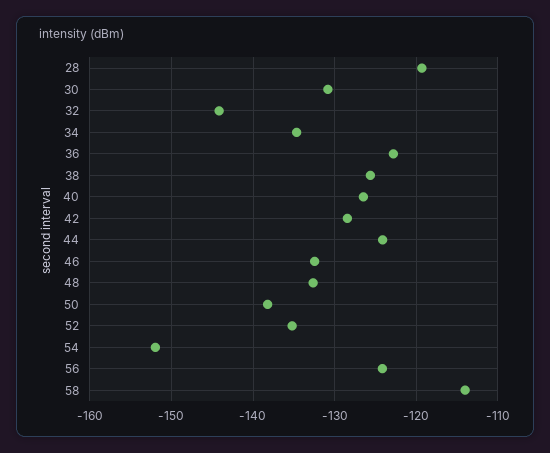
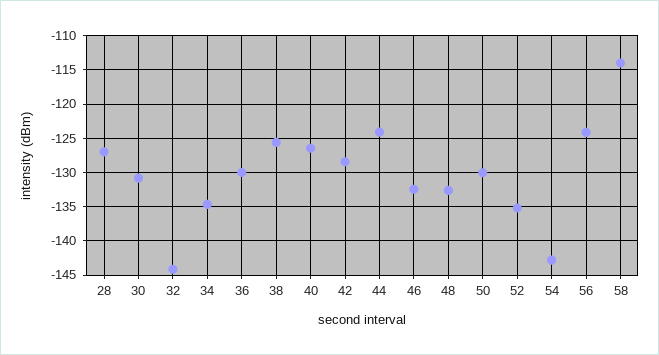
28: -119 -> -127
36: -123 -> -130
50: -138 -> -130
54: -152 -> -143

